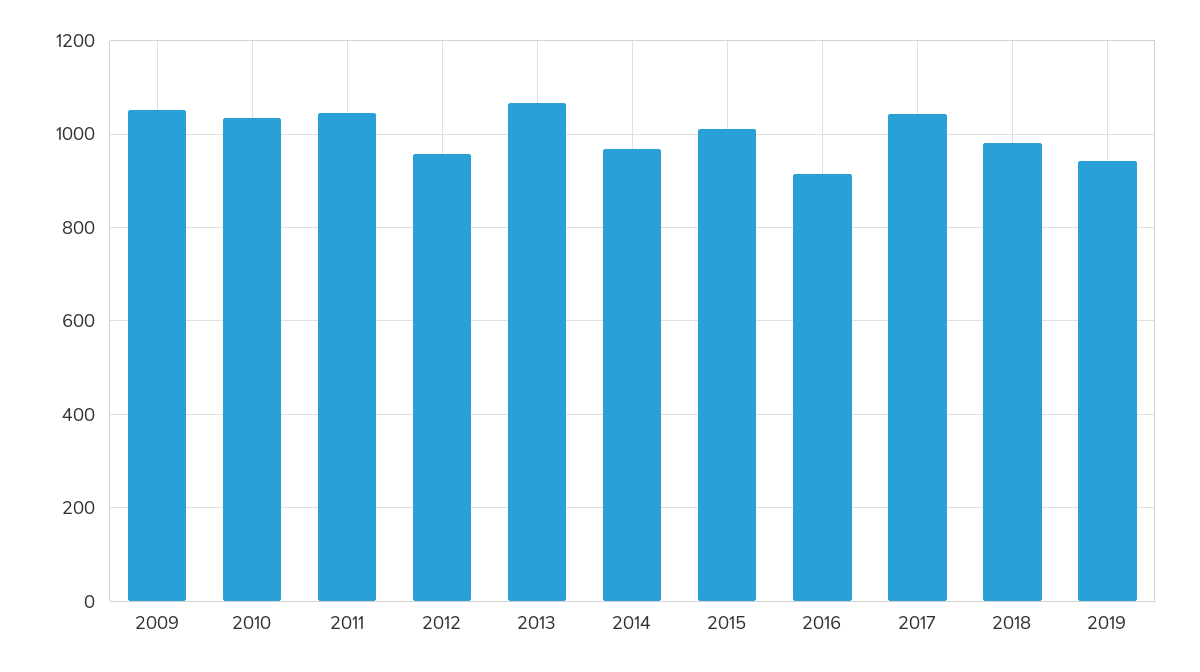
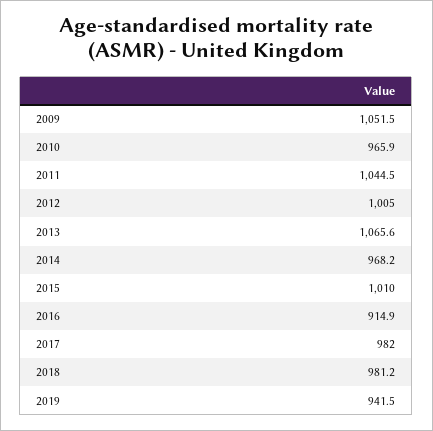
2010: 1040 -> 965.9
2012: 960 -> 1005
2017: 1040 -> 982

